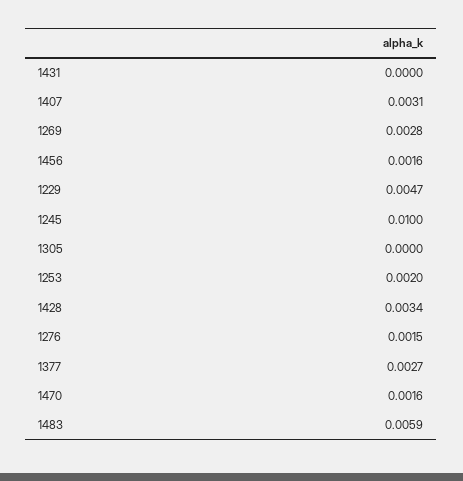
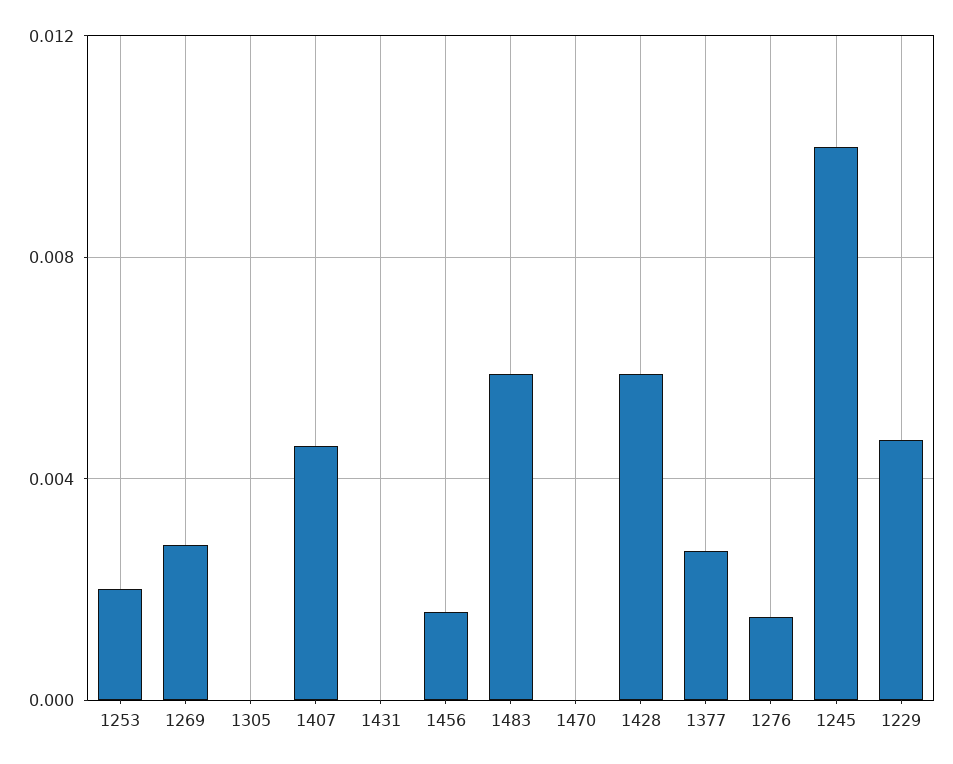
1407: 0.0031 -> 0.0045
1428: 0.0034 -> 0.006
1470: 0.0016 -> 0

